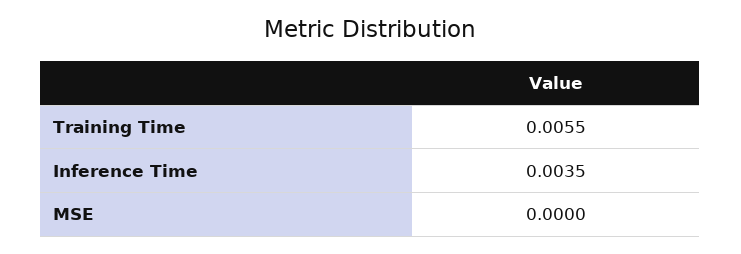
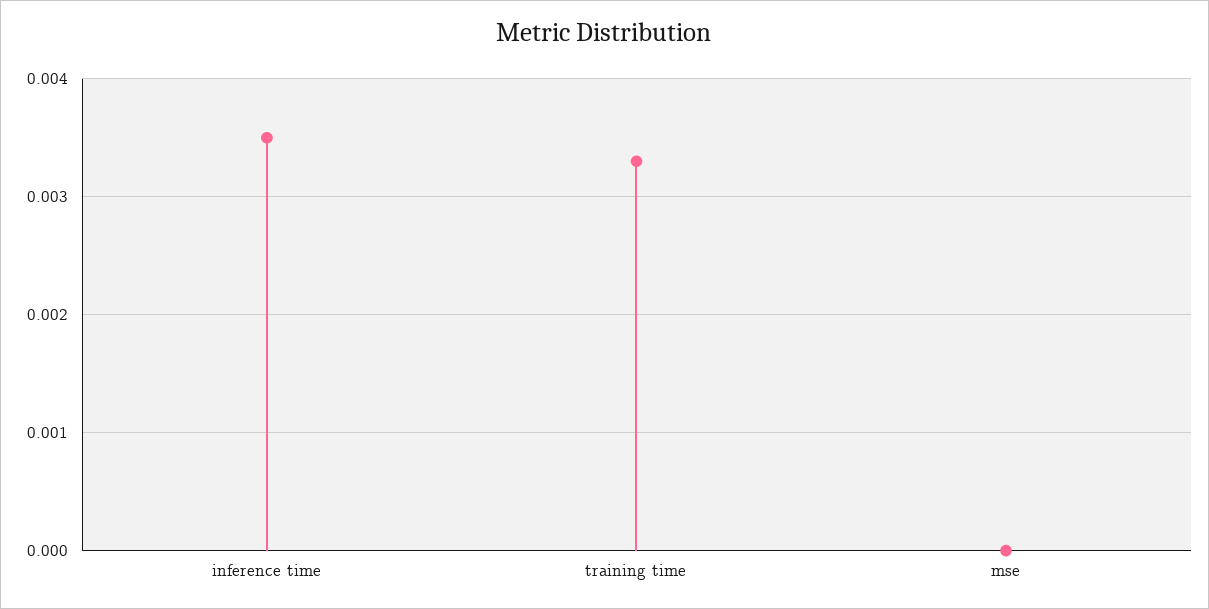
Training Time: 0.0055 -> 0.0033

